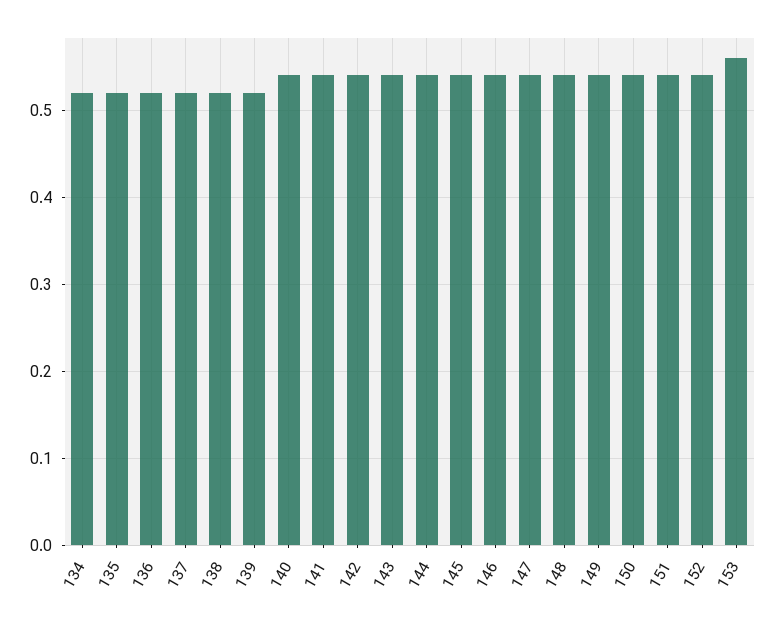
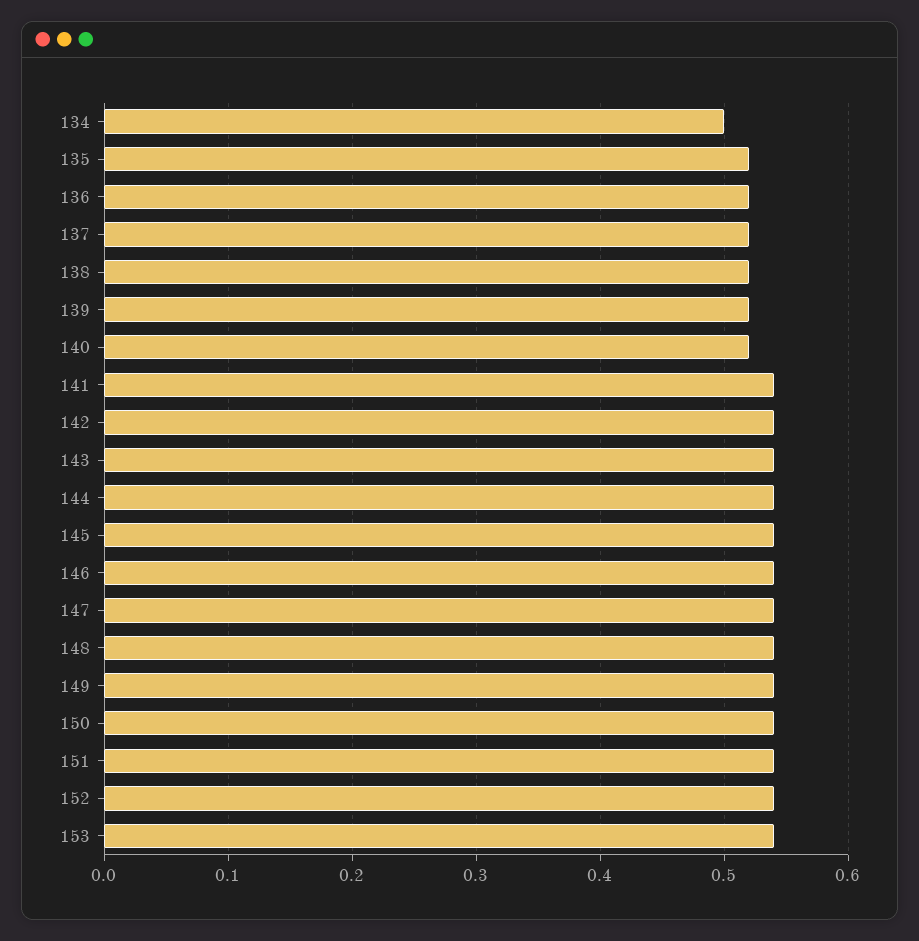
134: 0.52 -> 0.5
140: 0.54 -> 0.52
153: 0.56 -> 0.54

